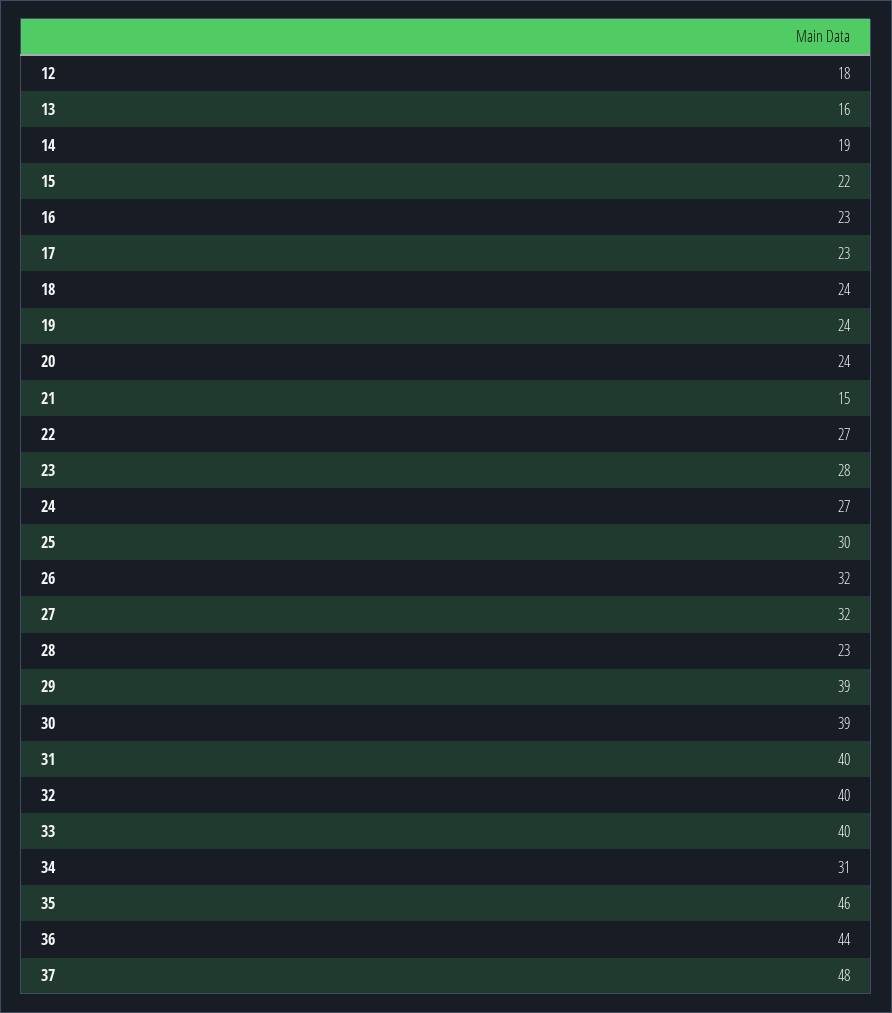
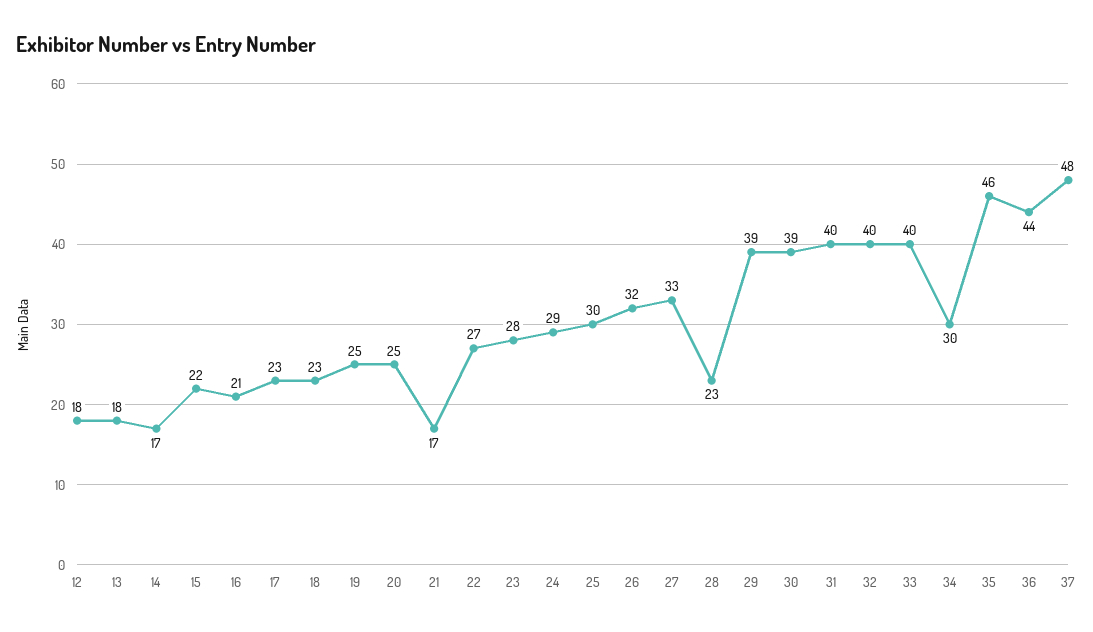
13: 16 -> 18
14: 19 -> 17
16: 23 -> 21
18: 24 -> 23
19: 24 -> 25
20: 24 -> 25
21: 15 -> 17
24: 27 -> 29
27: 32 -> 33
34: 31 -> 30

